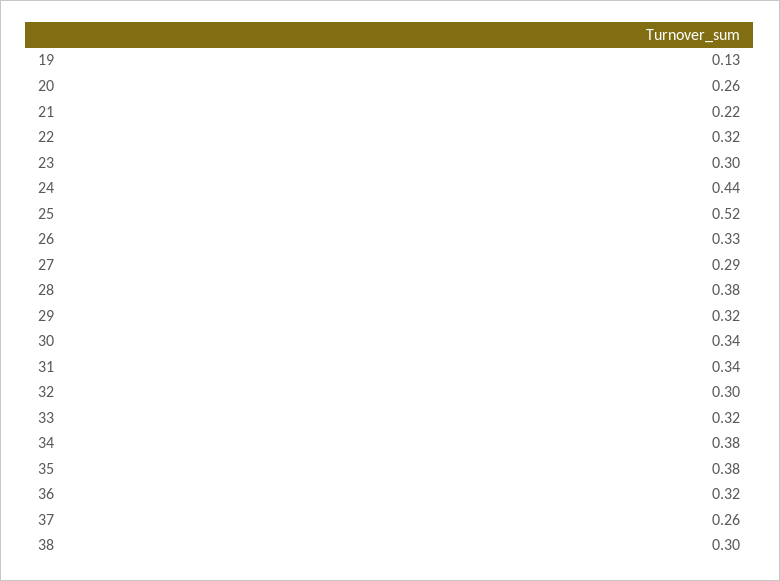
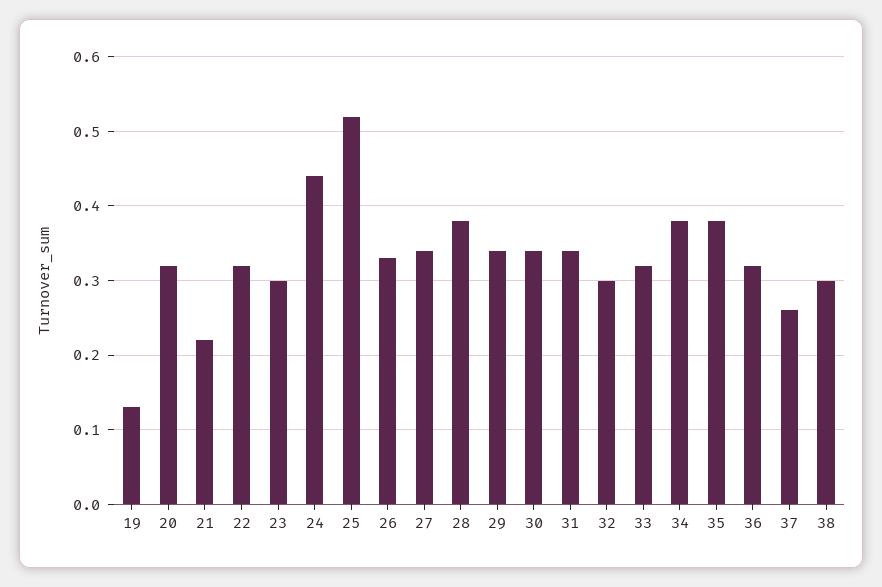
20: 0.26 -> 0.32
27: 0.29 -> 0.34
29: 0.32 -> 0.34

